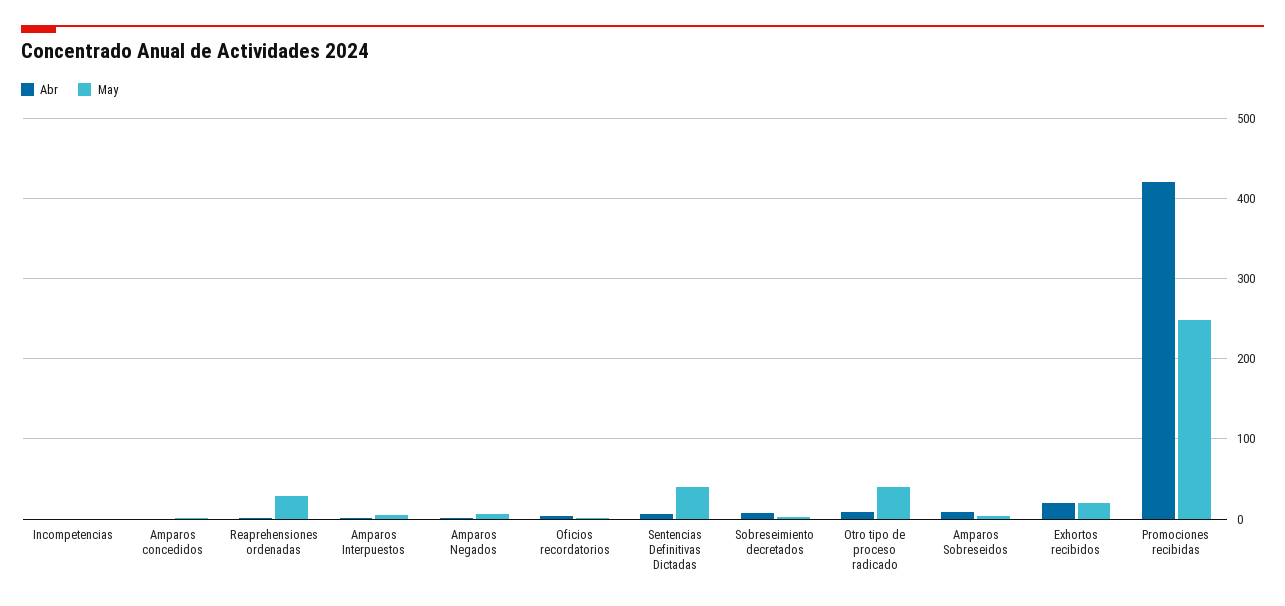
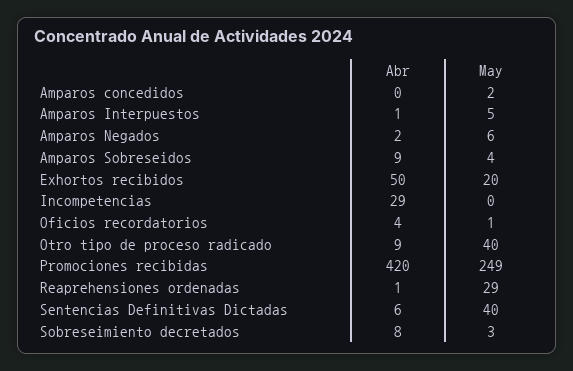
Abr, Incompetencias: 0 -> 29
Abr, Exhortos recibidos: 20 -> 50

